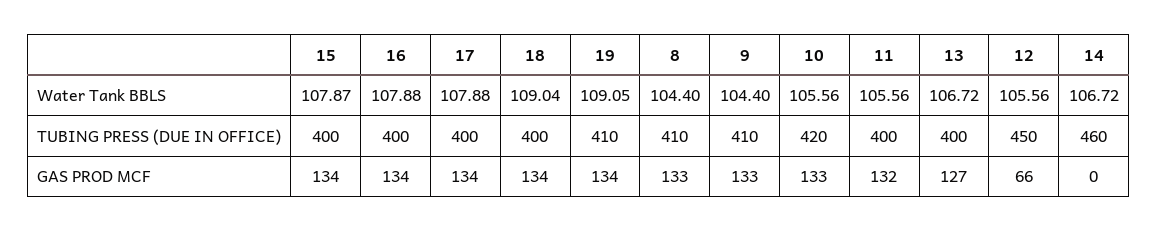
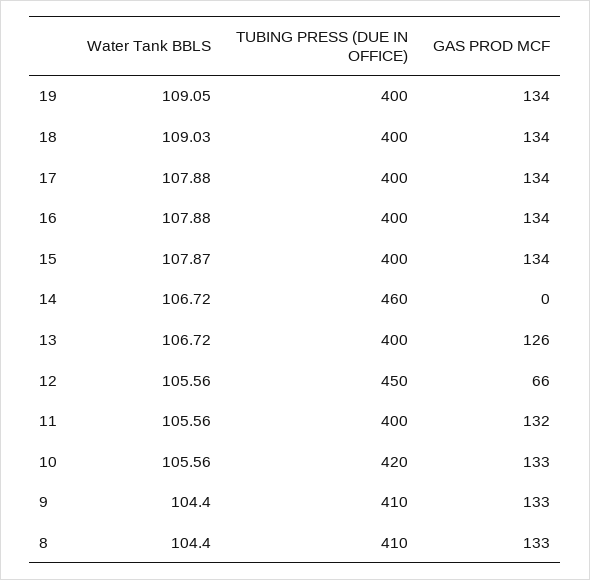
18, Water Tank BBLS: 109.04 -> 109.03
19, TUBING PRESS (DUE IN OFFICE): 410 -> 400
13, GAS PROD MCF: 127 -> 126

